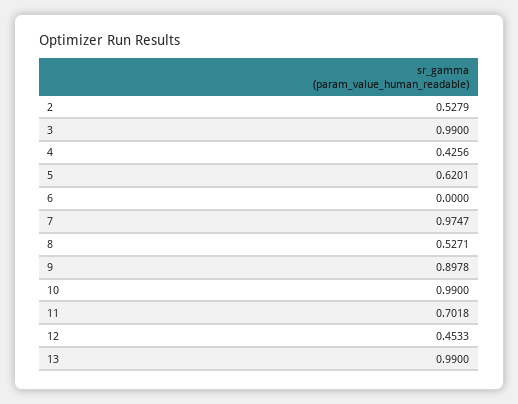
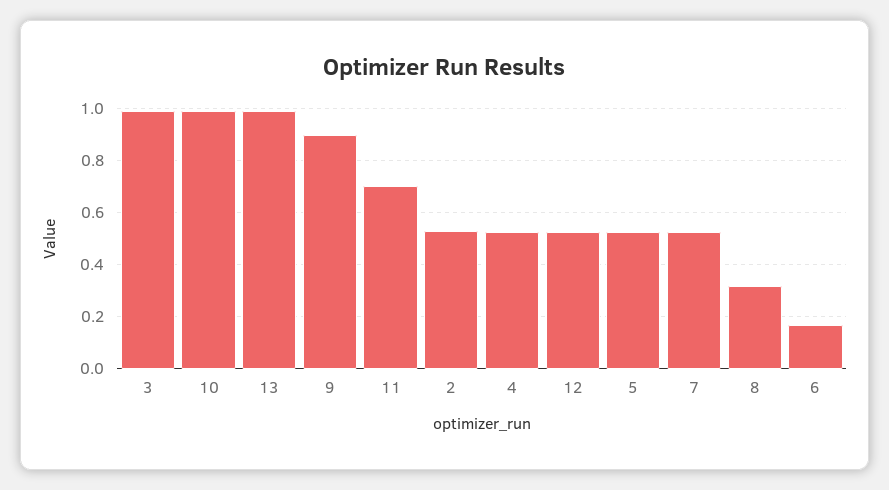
4: 0.4256 -> 0.525
5: 0.6201 -> 0.525
6: 0 -> 0.175
7: 0.9747 -> 0.525
8: 0.5271 -> 0.325
12: 0.4533 -> 0.525

